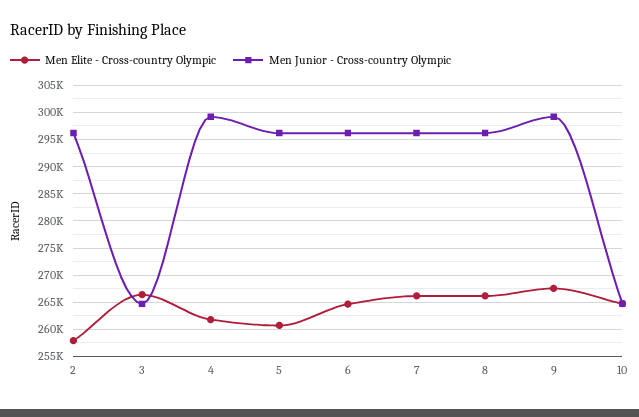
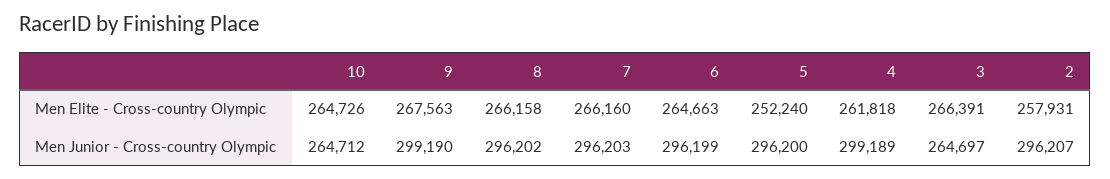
Men Elite - Cross-country Olympic, 5: 260000 -> 252240

